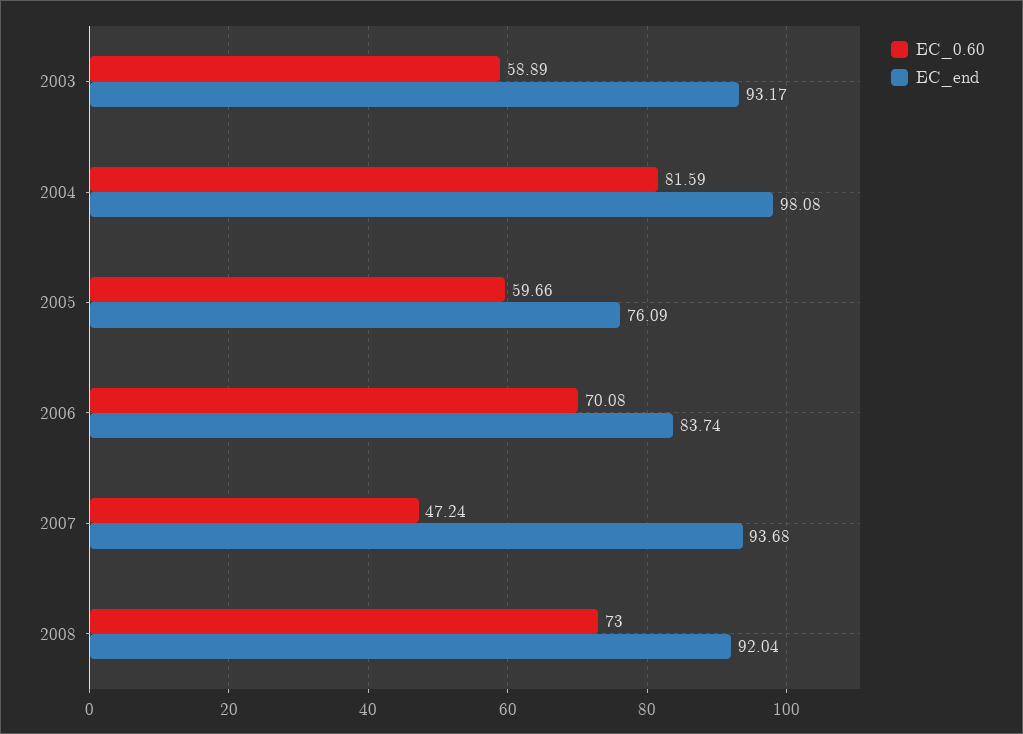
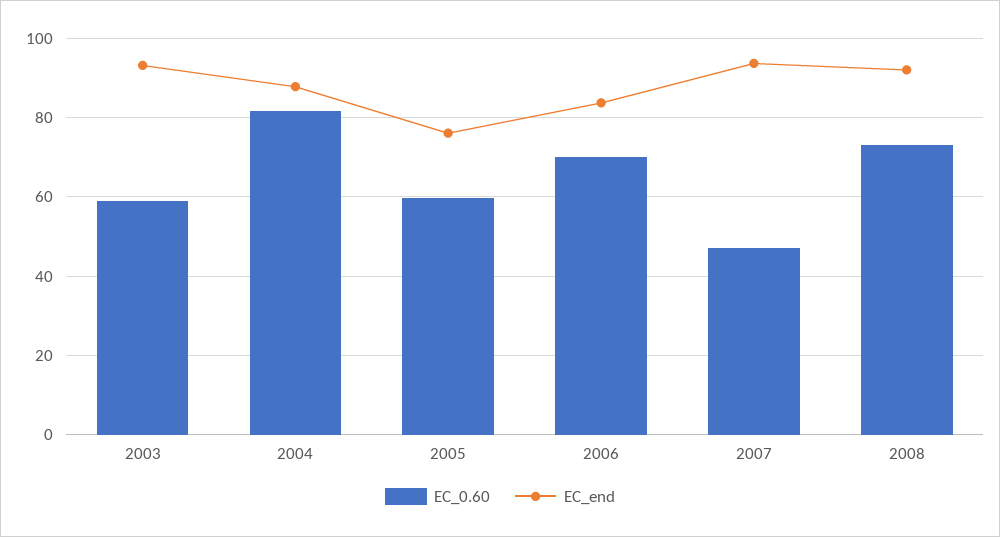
EC_end, 2004: 98.08 -> 88

